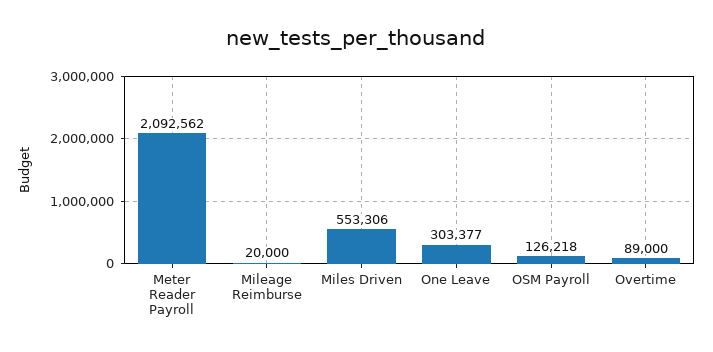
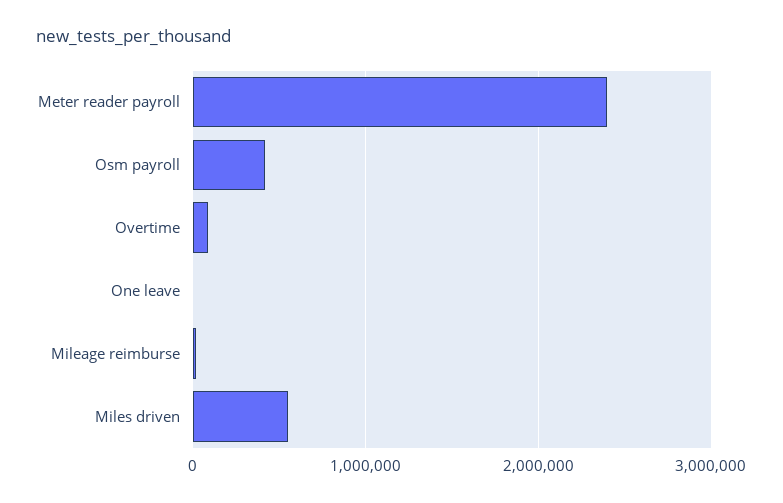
Meter Reader Payroll: 2092562 -> 2400000
One Leave: 303377 -> 0
OSM Payroll: 126218 -> 400000

